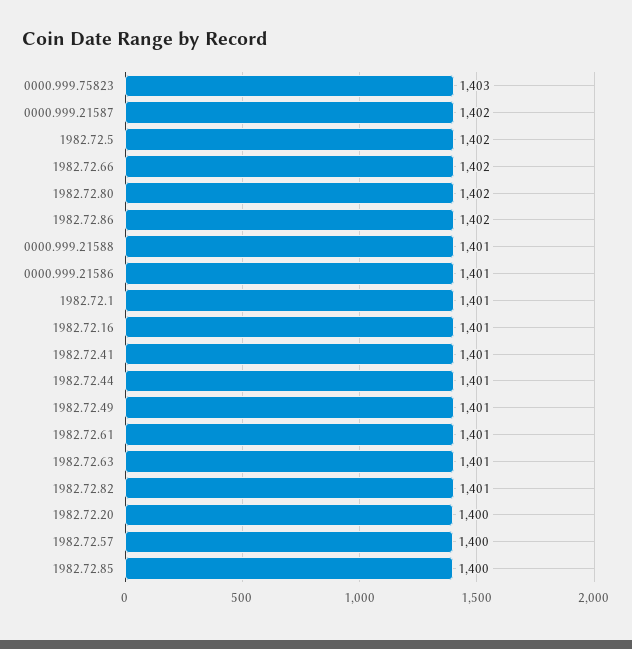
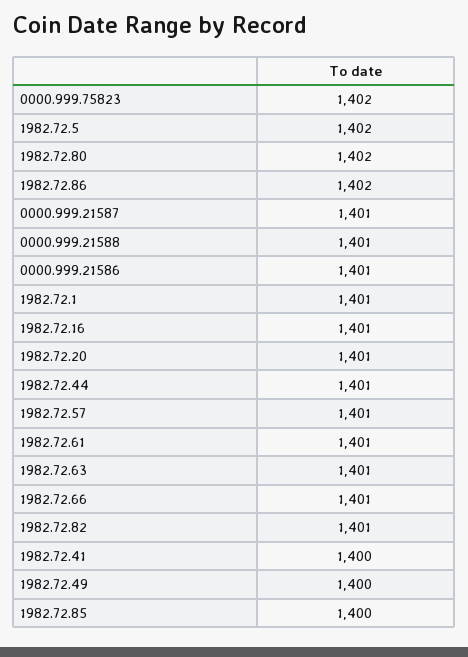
0000.999.75823: 1403 -> 1402
0000.999.21587: 1402 -> 1401
1982.72.66: 1402 -> 1401
1982.72.41: 1401 -> 1400
1982.72.49: 1401 -> 1400
1982.72.20: 1400 -> 1401
1982.72.57: 1400 -> 1401

